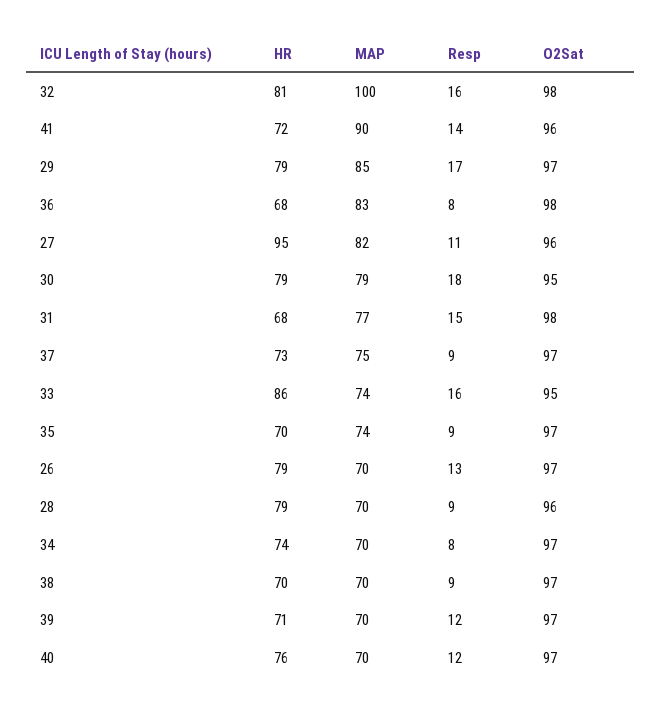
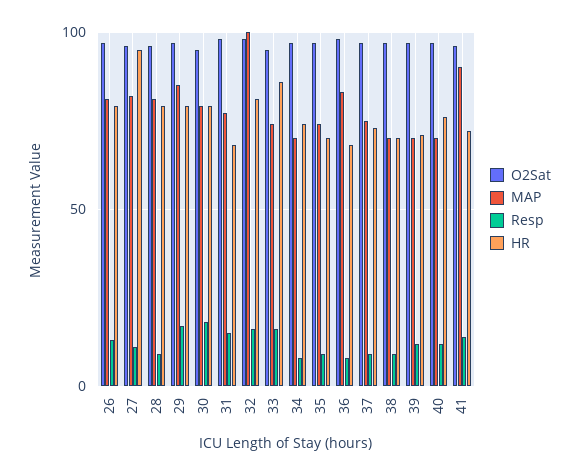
MAP, 26: 70 -> 80
MAP, 28: 70 -> 80

